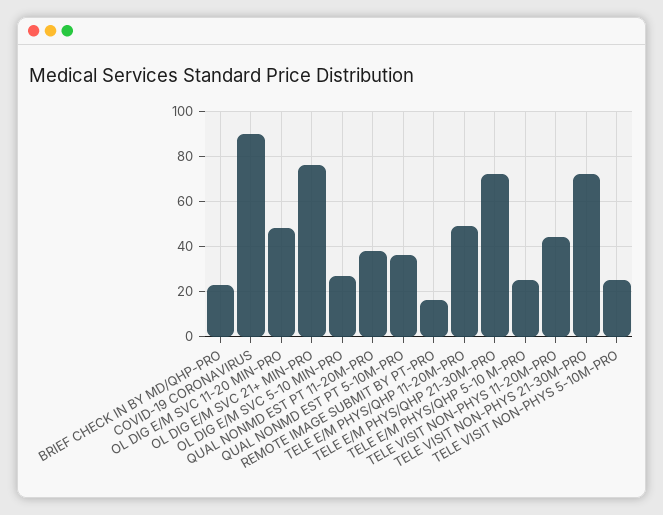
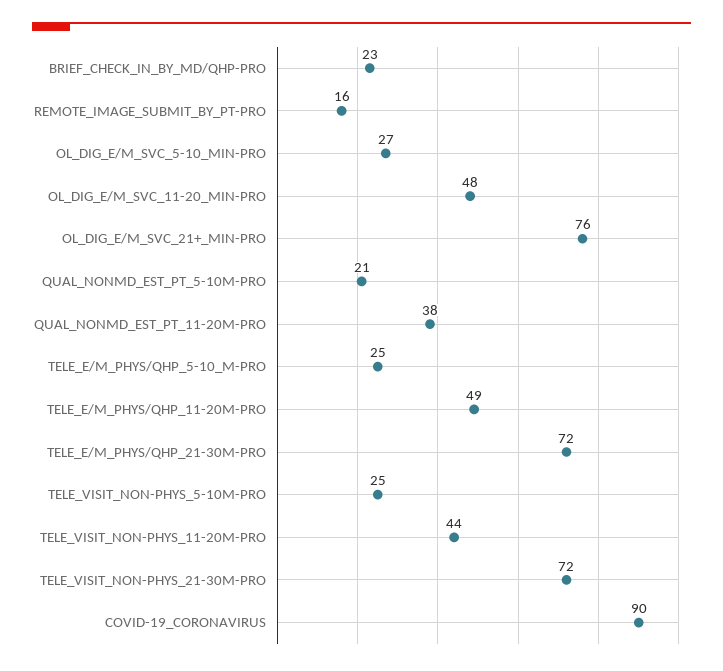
QUAL NONMD EST PT 5-10M-PRO: 35 -> 21

